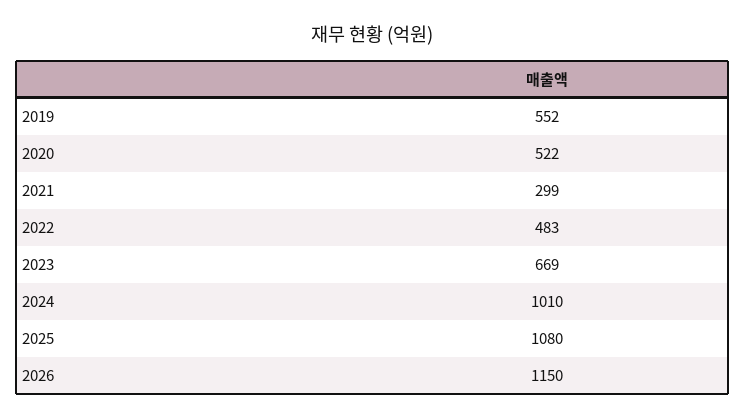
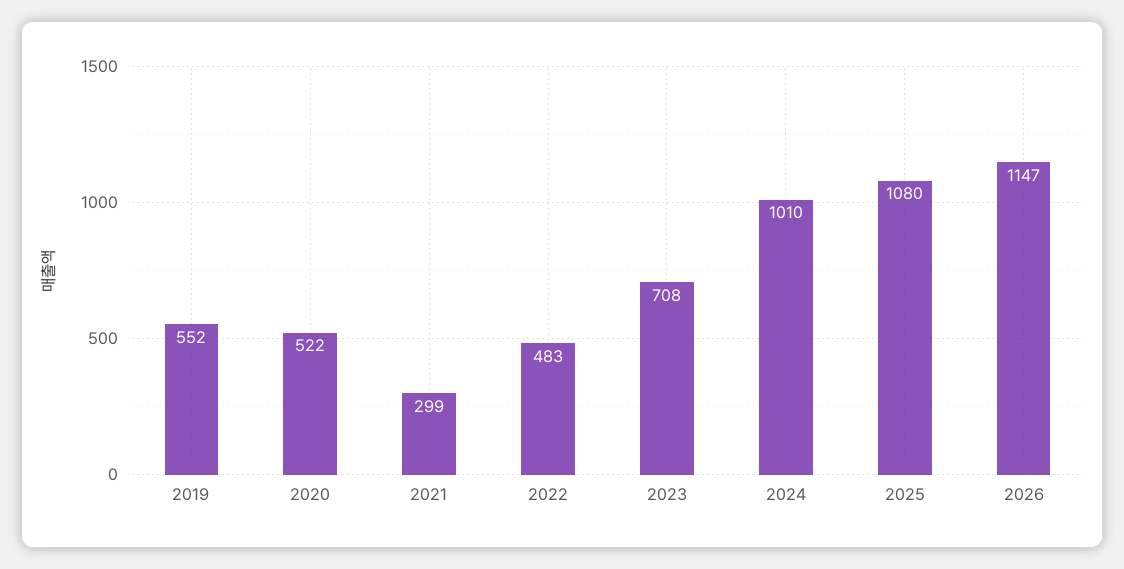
2023: 669 -> 708
2026: 1150 -> 1147

